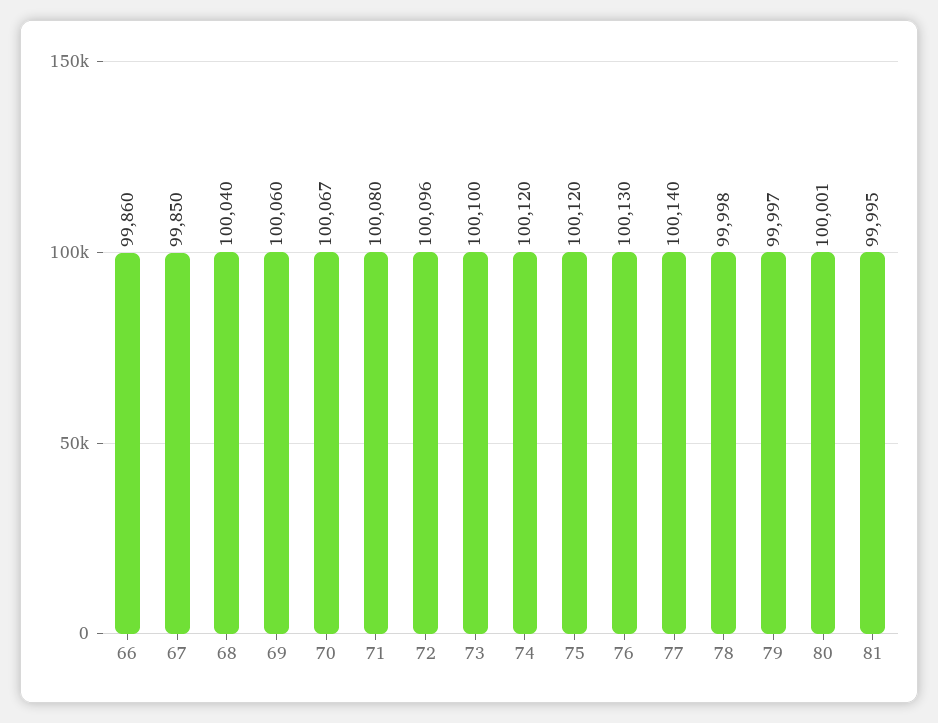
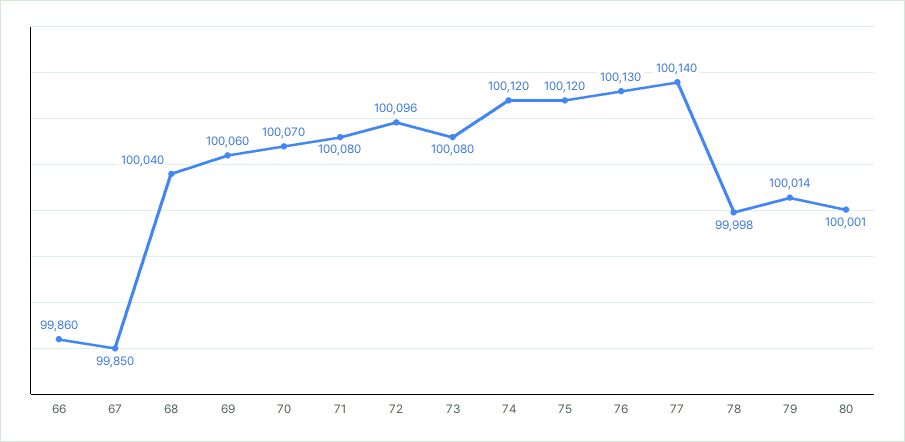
70: 100067 -> 100070
73: 100100 -> 100080
79: 99997 -> 100014
81: 99995 -> none

